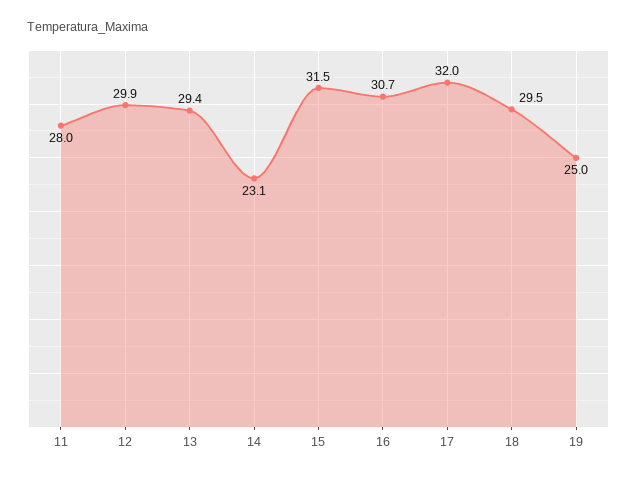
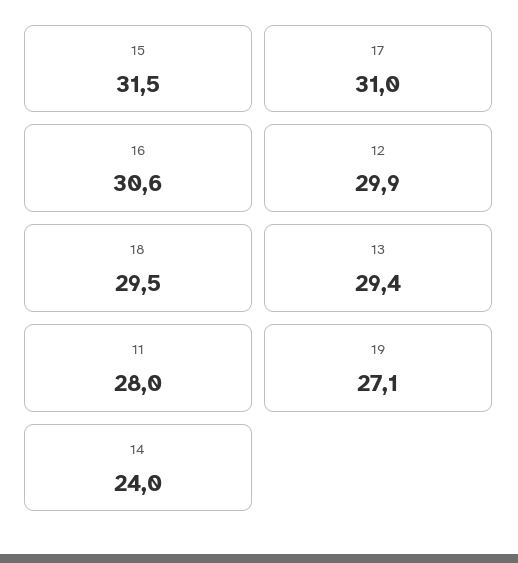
14: 23.1 -> 24
16: 30.7 -> 30.6
17: 32 -> 31
19: 25 -> 27.1

